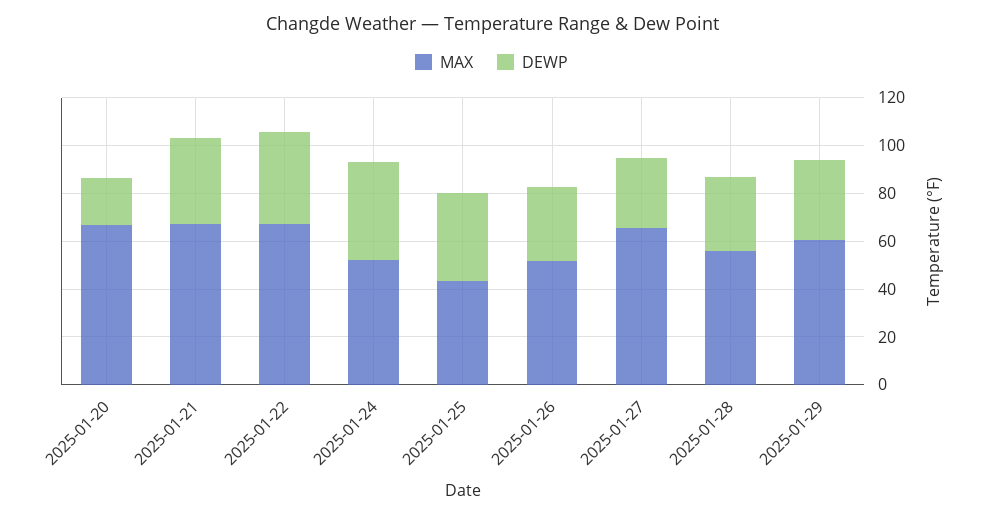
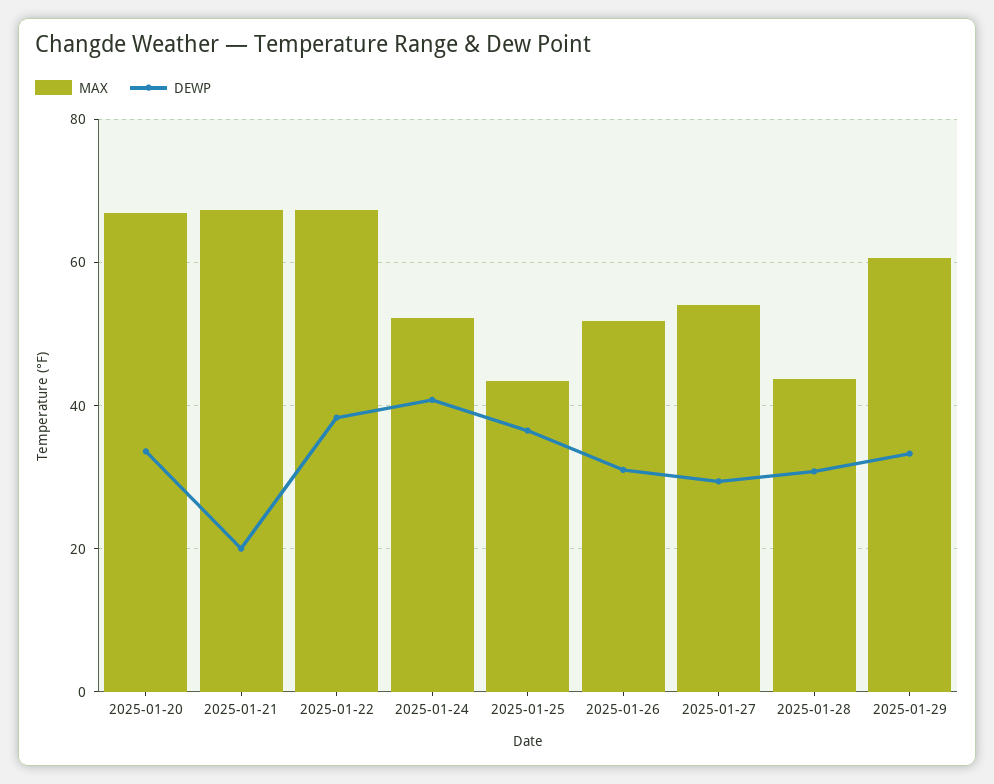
DEWP, 2025-01-20: 20 -> 34
DEWP, 2025-01-21: 35 -> 20
MAX, 2025-01-27: 65 -> 54
MAX, 2025-01-28: 55 -> 44

